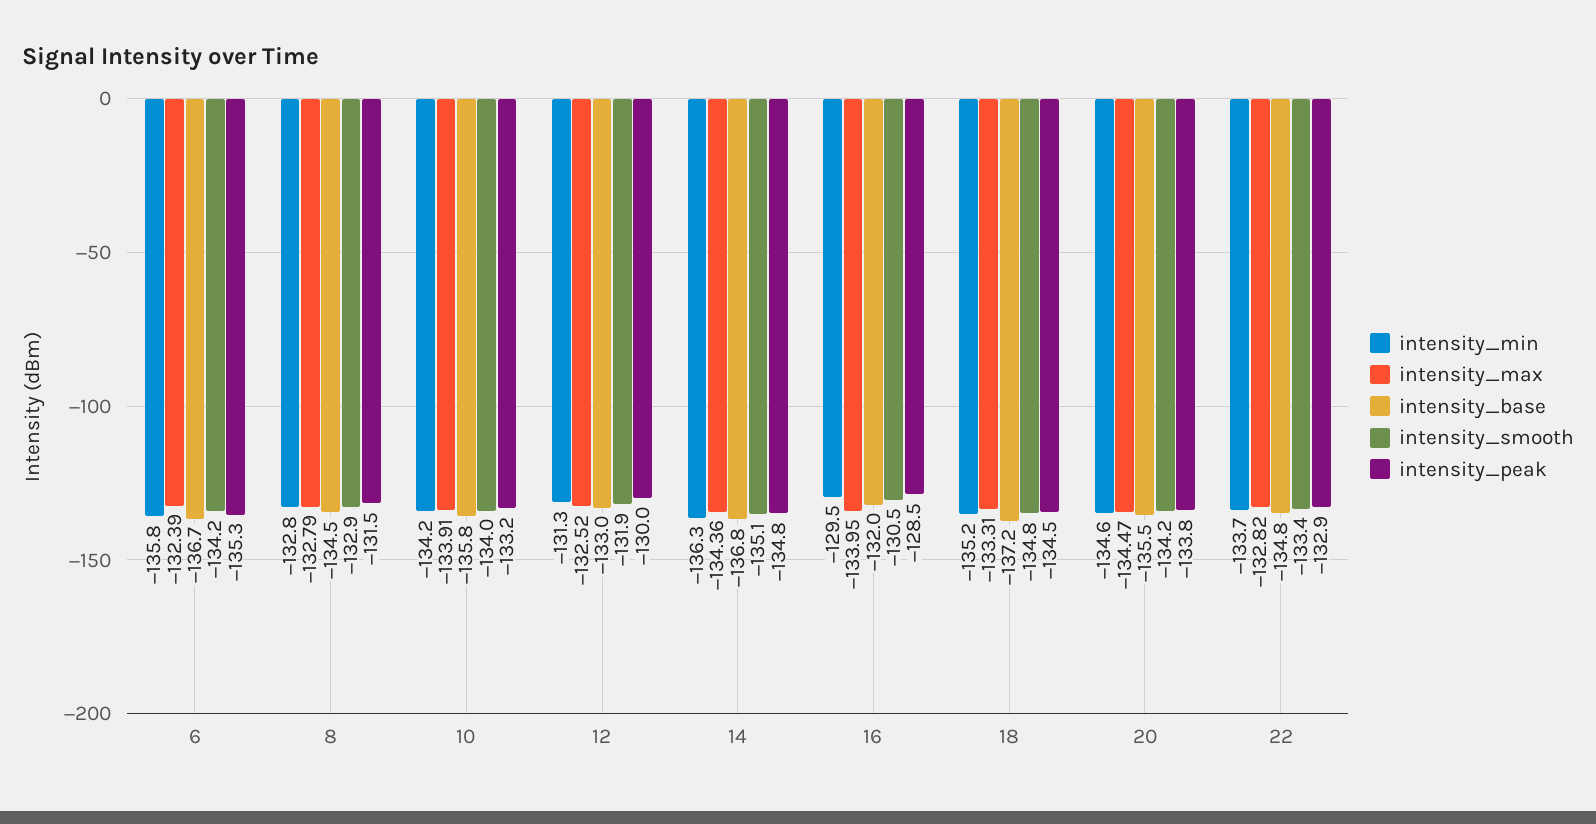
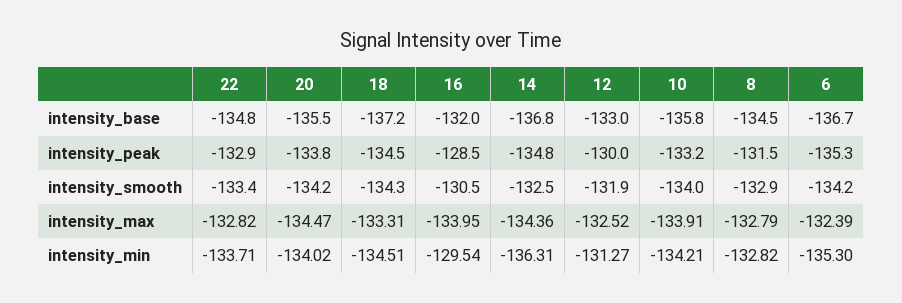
intensity_min, 6: -135.8 -> -135.3
intensity_smooth, 14: -135.1 -> -132.5
intensity_min, 18: -135.2 -> -134.51
intensity_smooth, 18: -134.8 -> -134.3
intensity_min, 20: -134.6 -> -134.02

